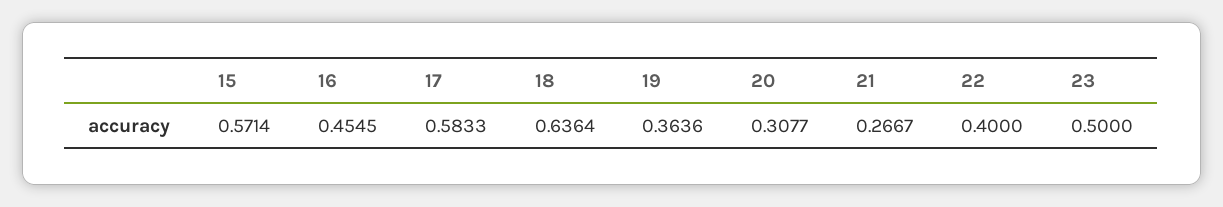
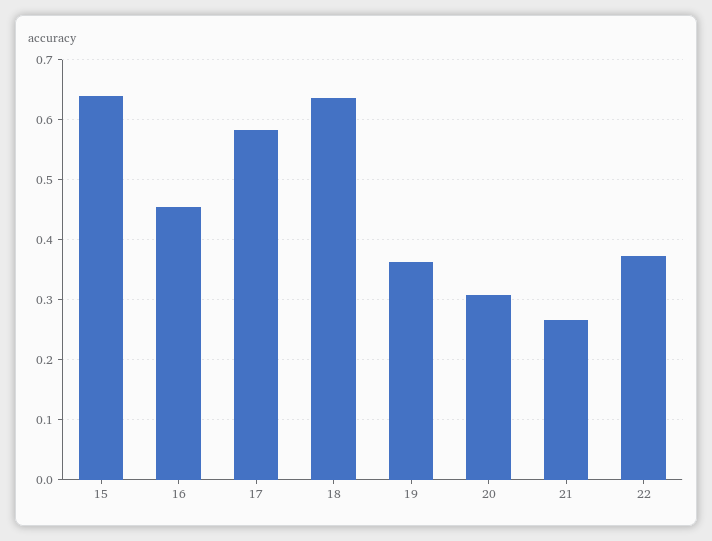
15: 0.5714 -> 0.64
22: 0.4 -> 0.37
23: 0.5 -> none

